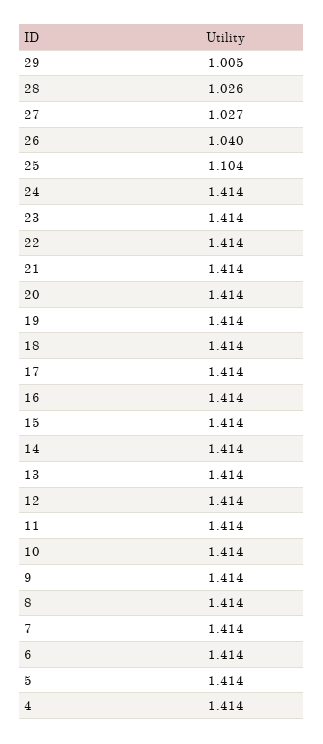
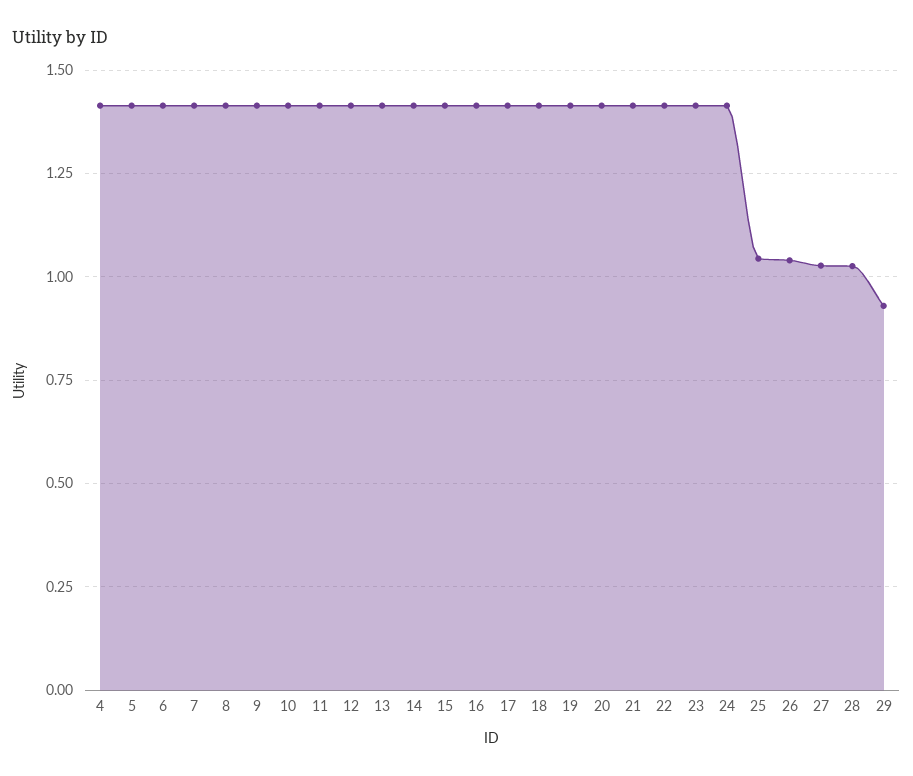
29: 1.005 -> 0.925
25: 1.104 -> 1.05

